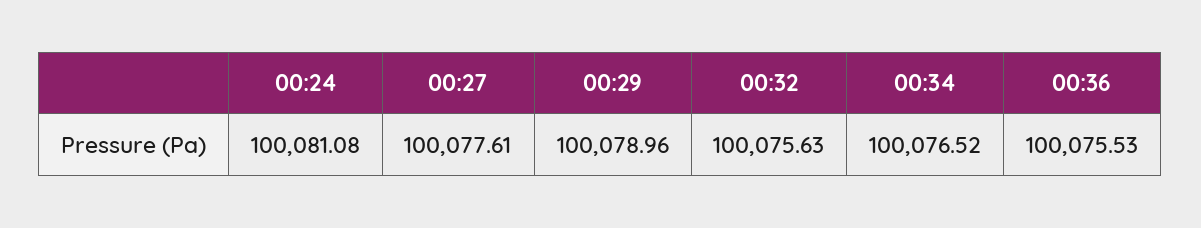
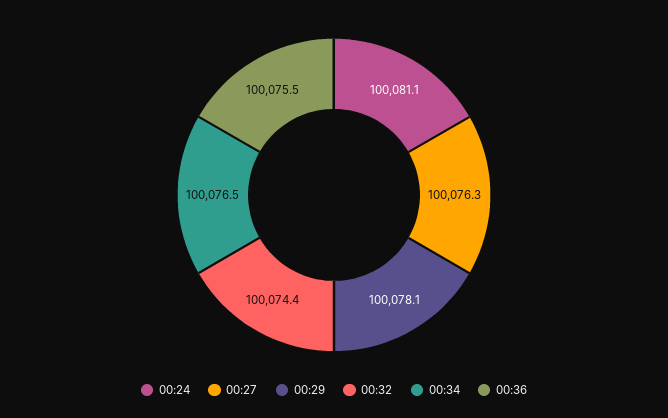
00:27: 100077.61 -> 100076.3
00:29: 100078.96 -> 100078.1
00:32: 100075.63 -> 100074.4

